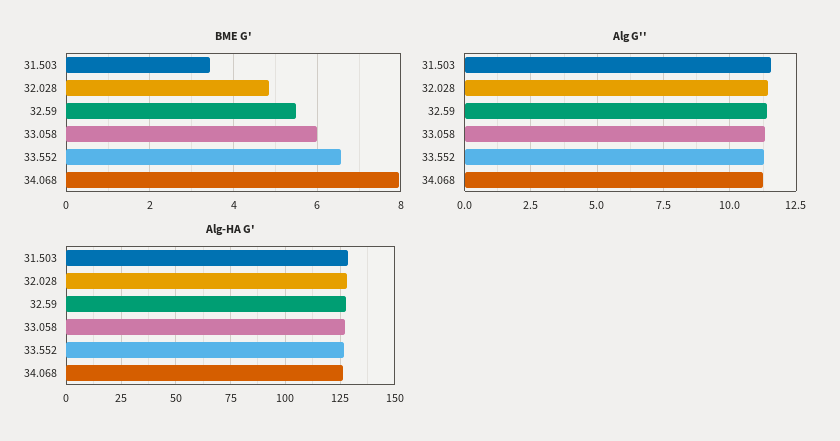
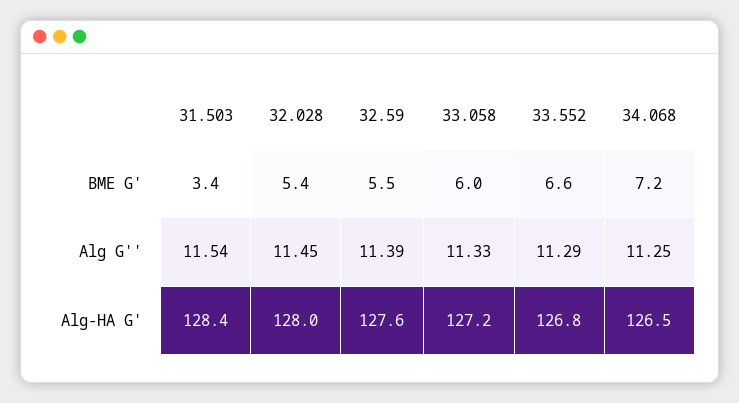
BME G', 32.028: 4.8 -> 5.4
BME G', 34.068: 8 -> 7.2

